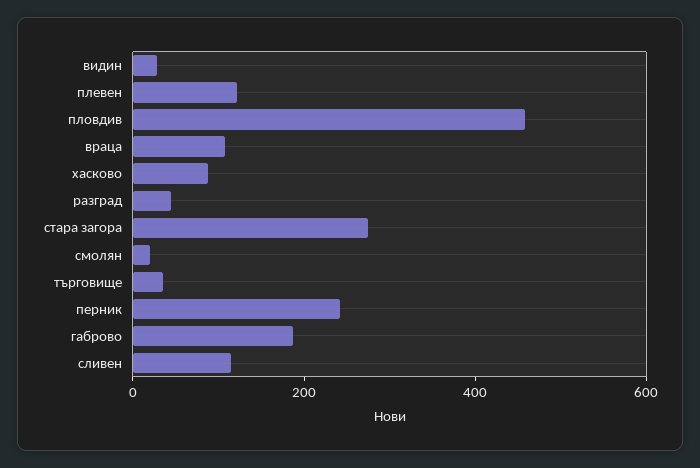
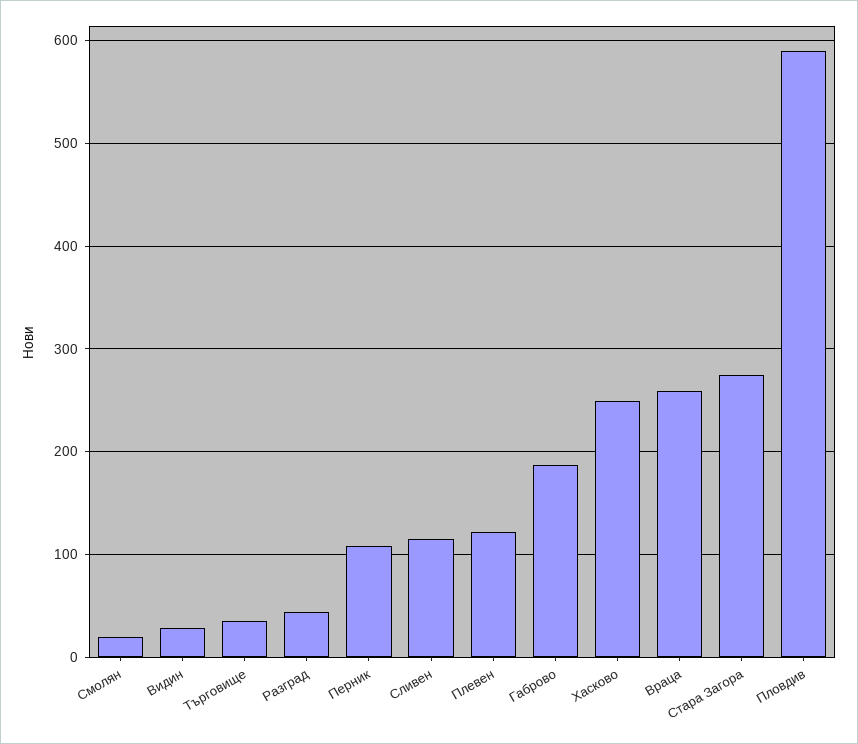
пловдив: 450 -> 590
враца: 100 -> 260
хасково: 100 -> 250
перник: 250 -> 110

